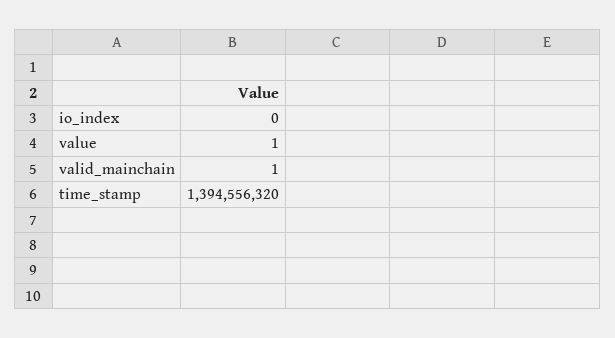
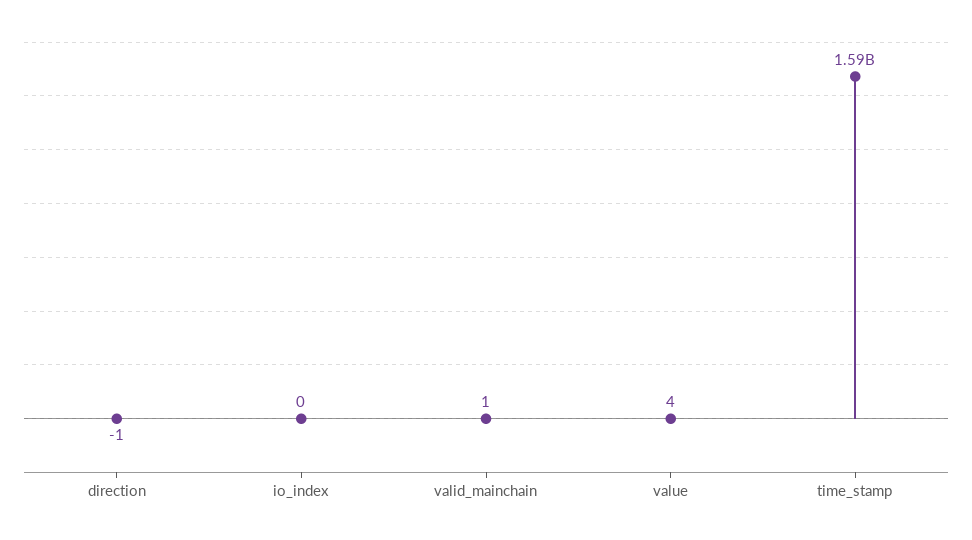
value: 1 -> 4
time_stamp: 1394556320 -> 1590000000
direction: none -> -1

